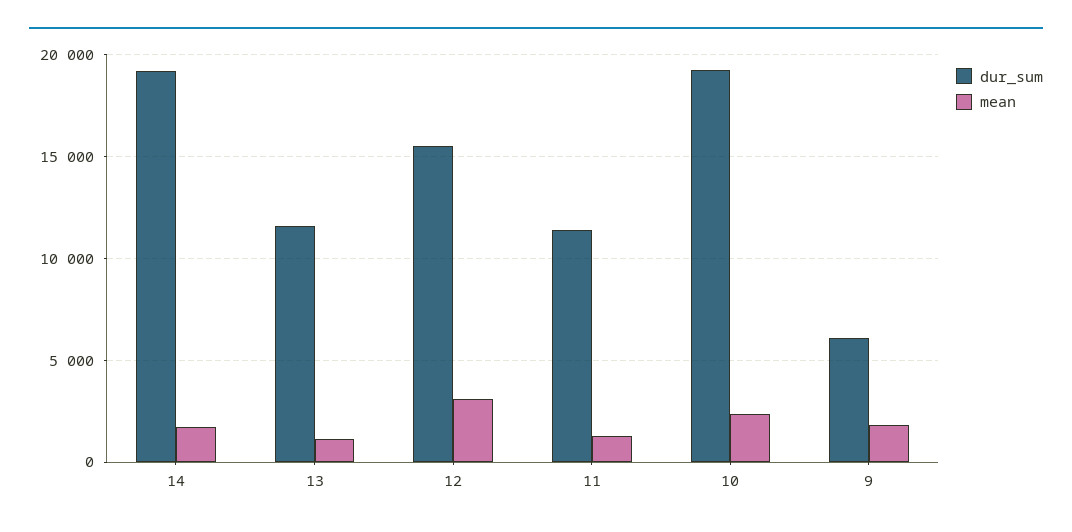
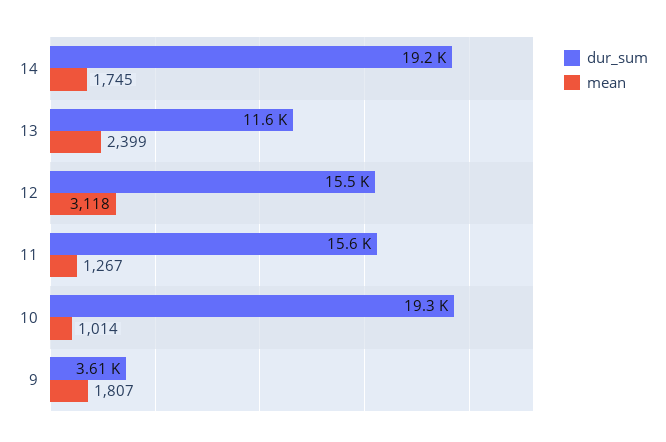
mean, 13: 1000 -> 2399
dur_sum, 11: 11500 -> 15600
mean, 10: 2500 -> 1014
dur_sum, 9: 6000 -> 3610

